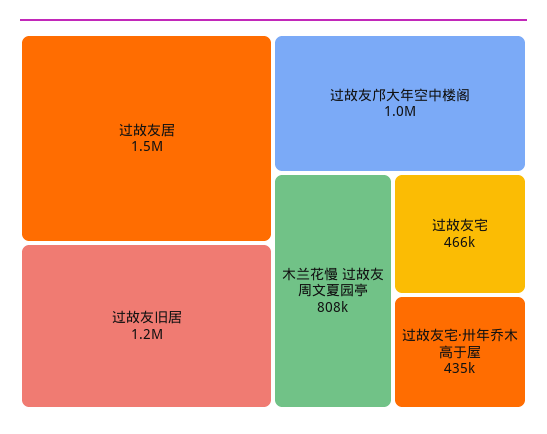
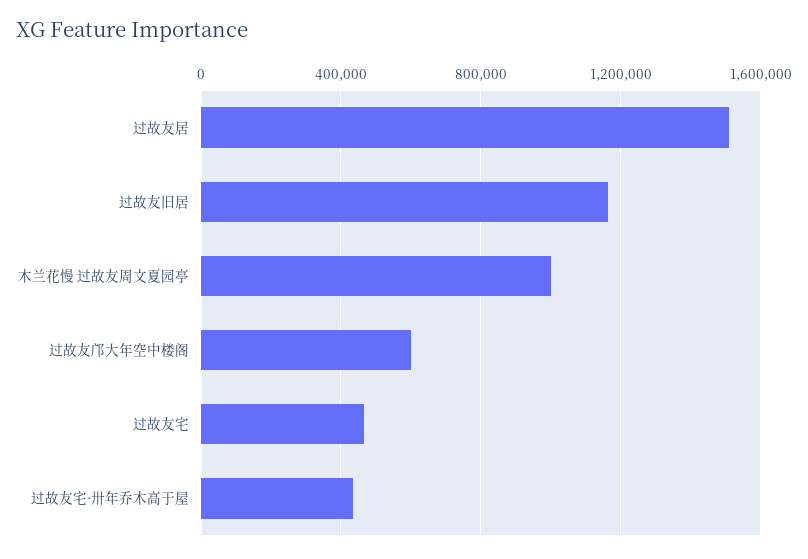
过故友邝大年空中楼阁: 1000000 -> 600000
木兰花慢 过故友周文夏园亭: 808000 -> 1000000

